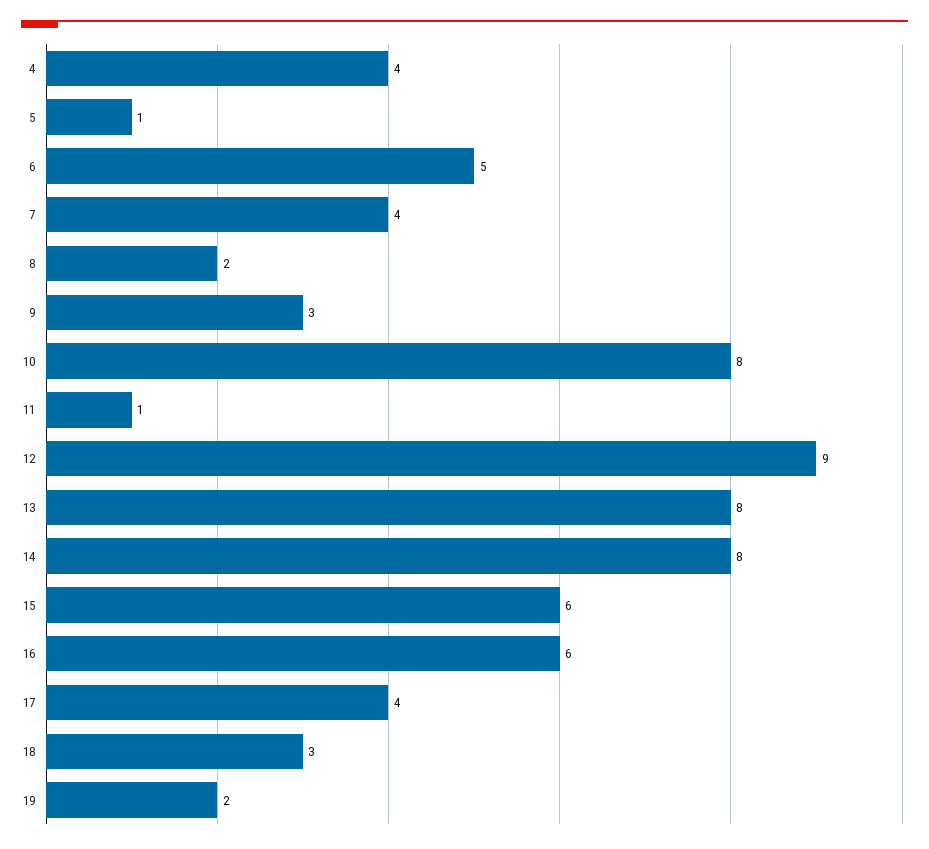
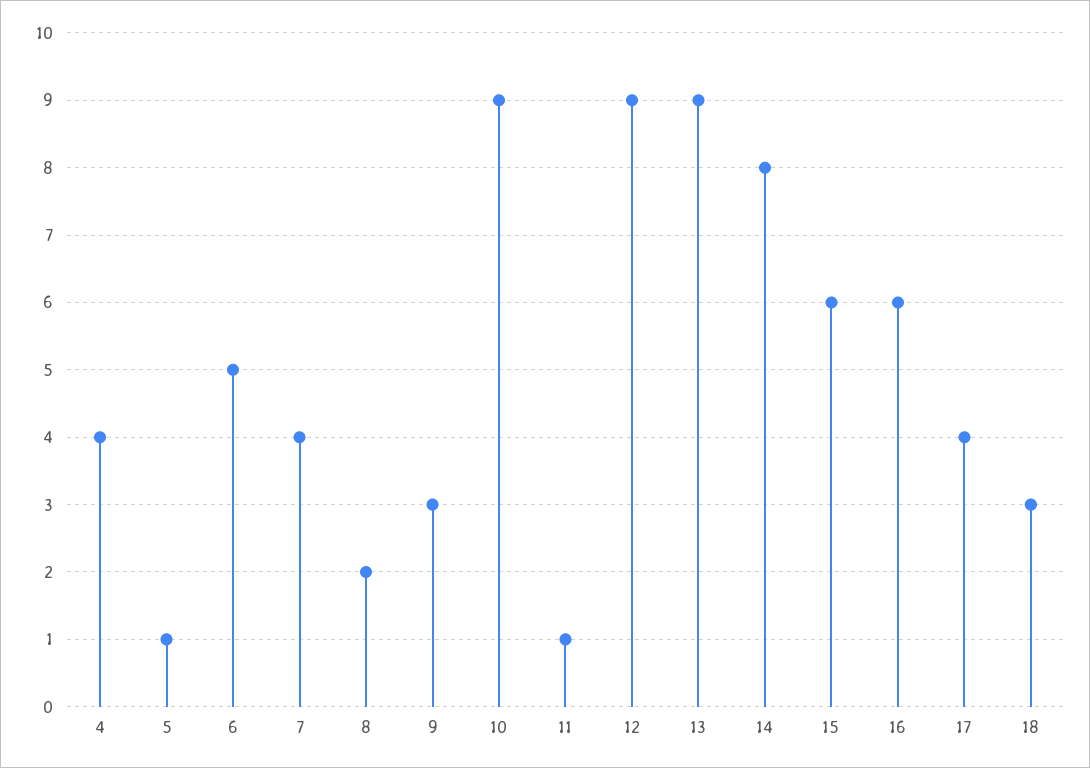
10: 8 -> 9
13: 8 -> 9
19: 2 -> none

